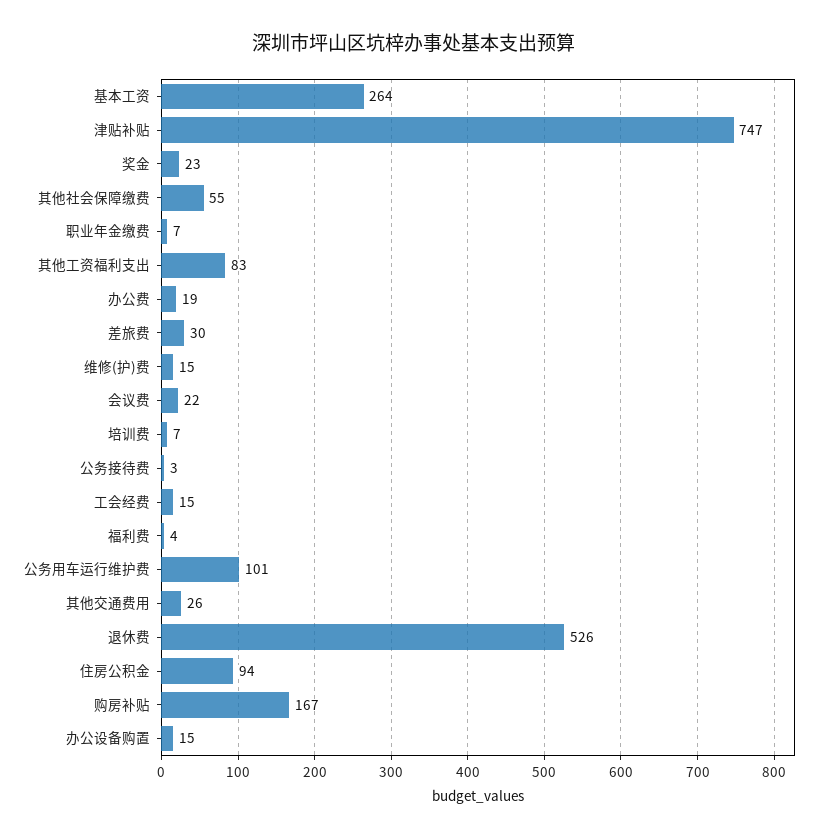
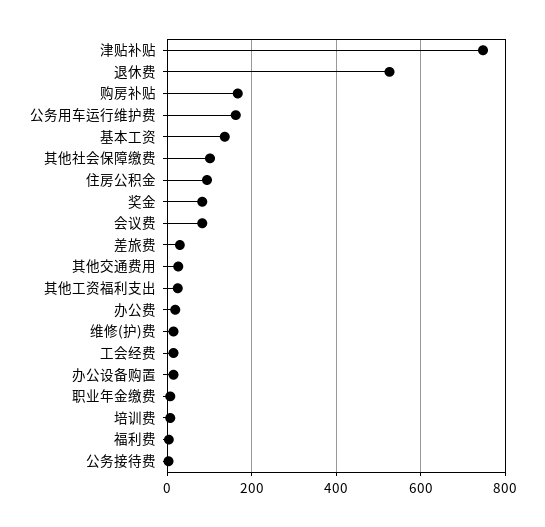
基本工资: 264 -> 140
奖金: 23 -> 80
其他社会保障缴费: 55 -> 100
其他工资福利支出: 83 -> 20
会议费: 22 -> 80
公务用车运行维护费: 101 -> 160

